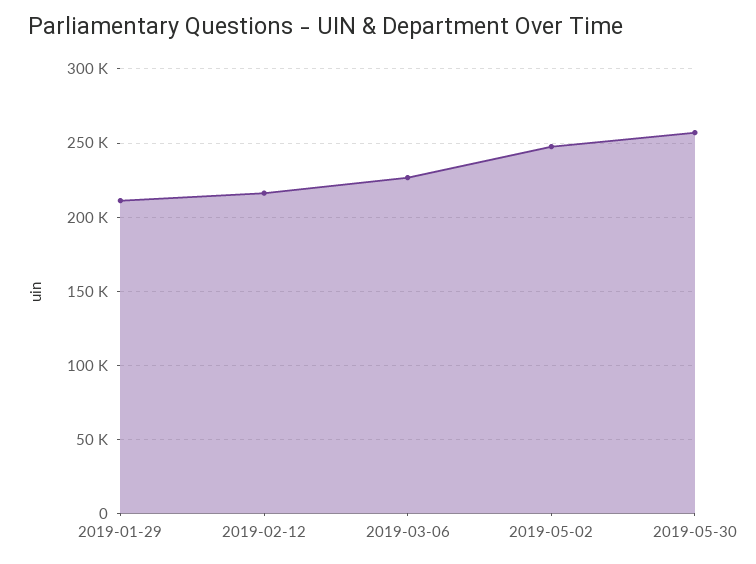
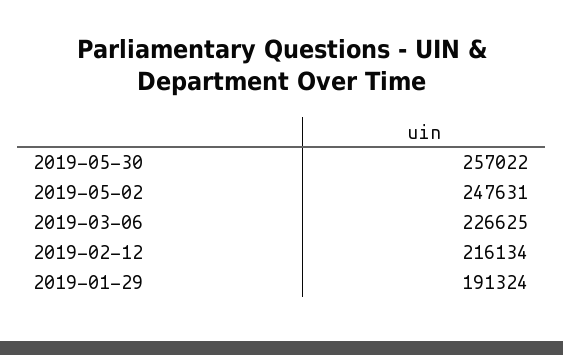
2019-01-29: 210000 -> 191324

